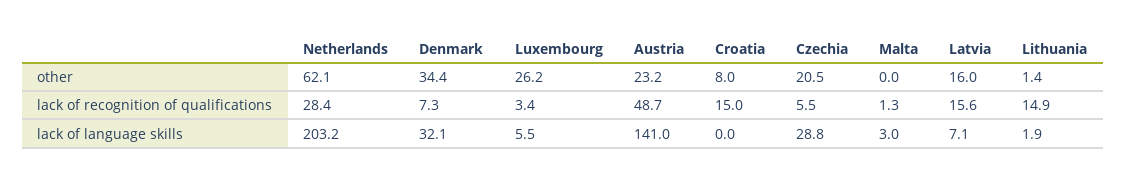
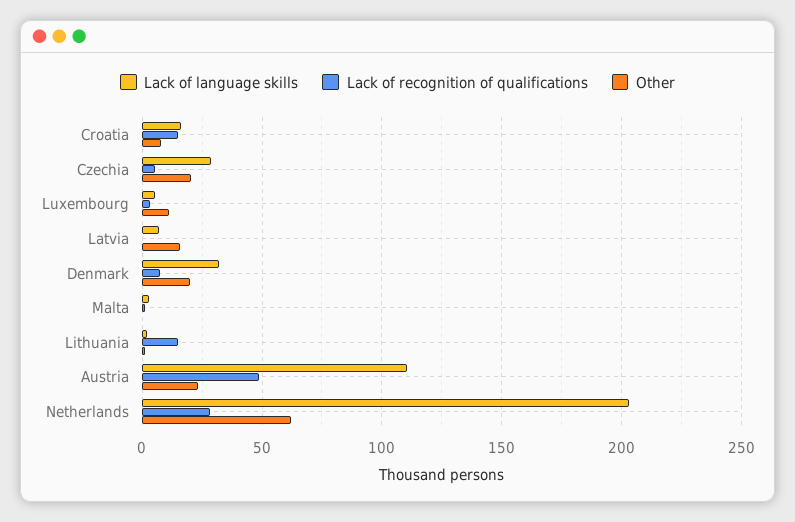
other, Denmark: 34.4 -> 20
other, Luxembourg: 26.2 -> 10
lack of recognition of qualifications, Latvia: 15.6 -> 0
lack of language skills, Austria: 141 -> 110
lack of language skills, Croatia: 0 -> 15

